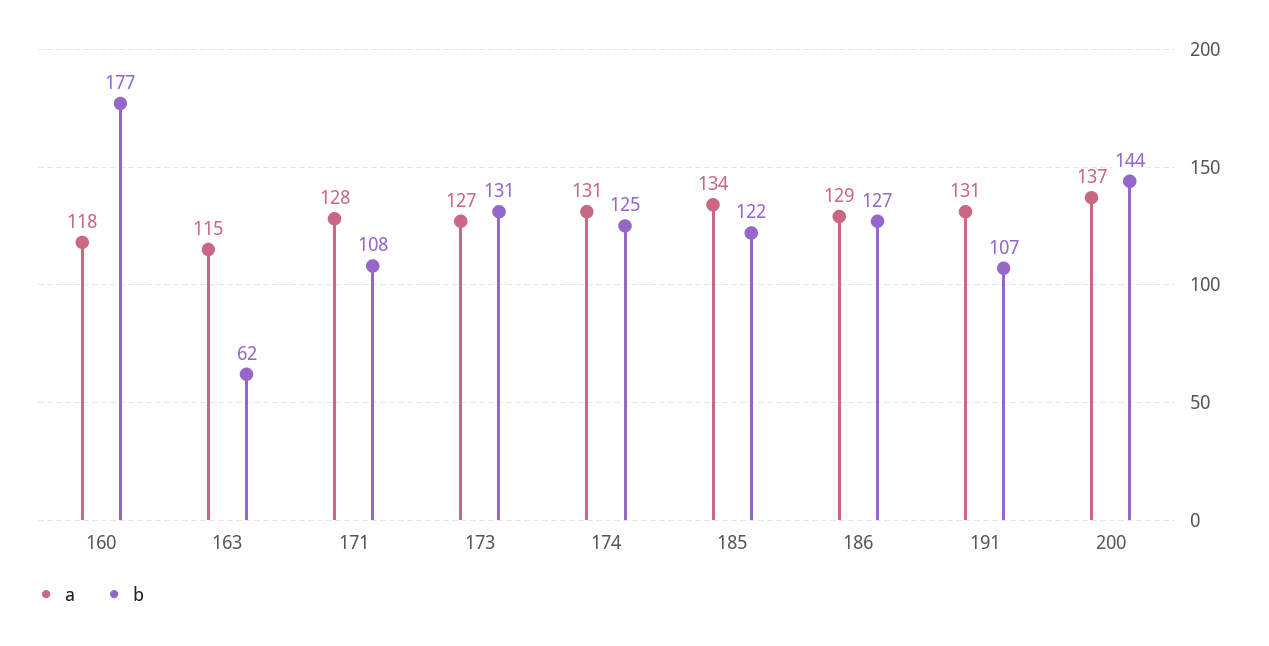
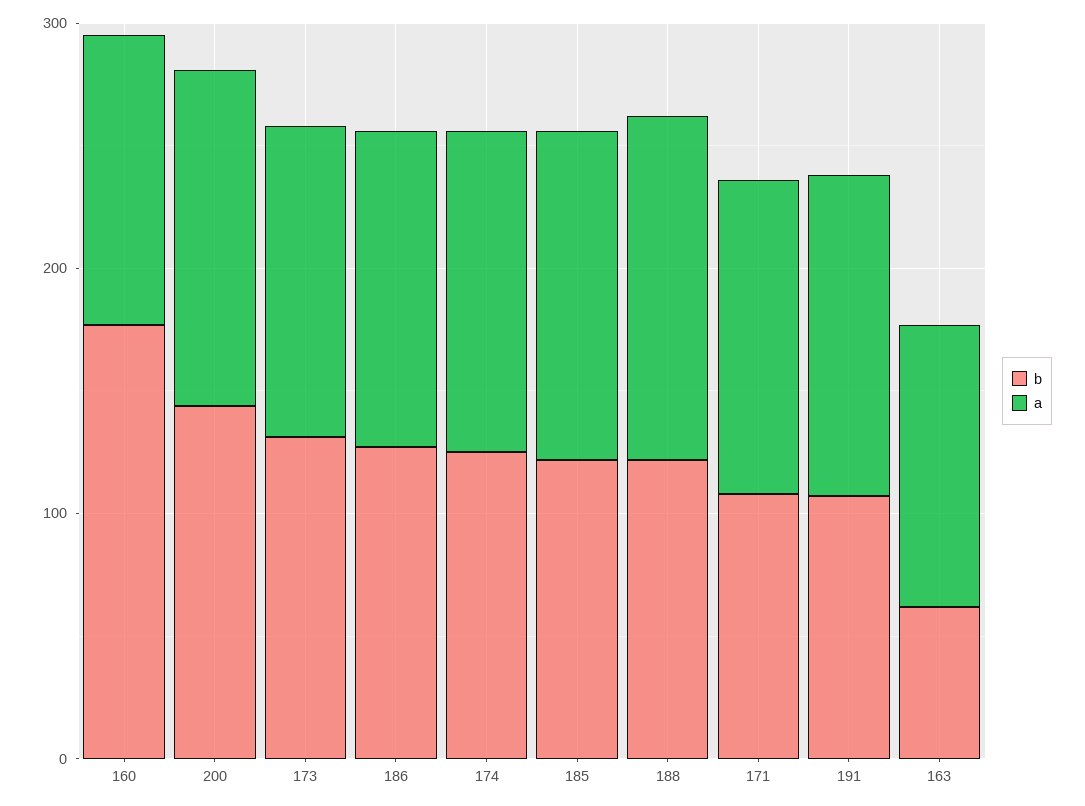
b, 188: none -> 120
a, 188: none -> 140

